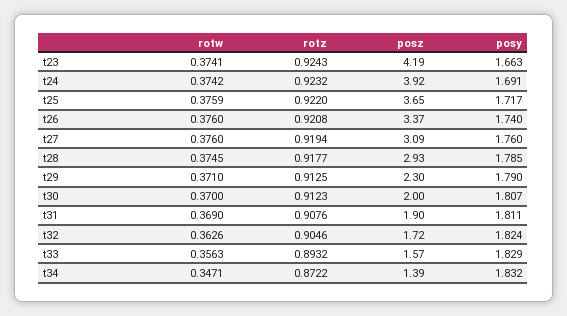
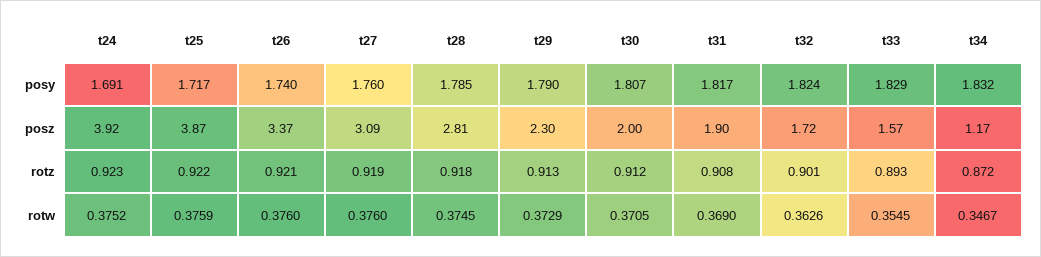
rotw, t23: 0.3741 -> none
rotz, t23: 0.9243 -> none
posz, t23: 4.19 -> none
posy, t23: 1.663 -> none
rotw, t24: 0.3742 -> 0.3752
posz, t25: 3.65 -> 3.87
posz, t28: 2.93 -> 2.81
rotw, t29: 0.371 -> 0.3729
rotw, t30: 0.37 -> 0.3705
posy, t31: 1.811 -> 1.817
rotz, t32: 0.9046 -> 0.901
rotw, t33: 0.3563 -> 0.3545
rotw, t34: 0.3471 -> 0.3467
posz, t34: 1.39 -> 1.17

